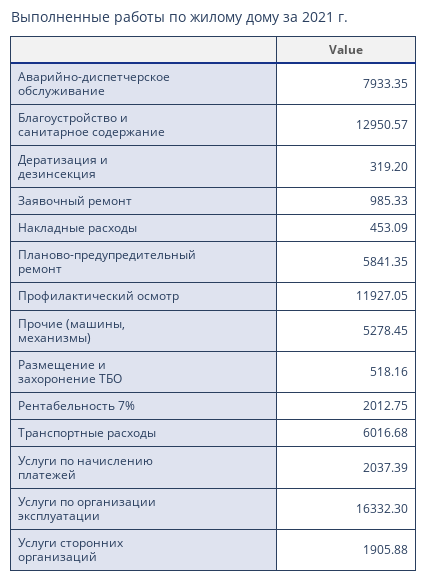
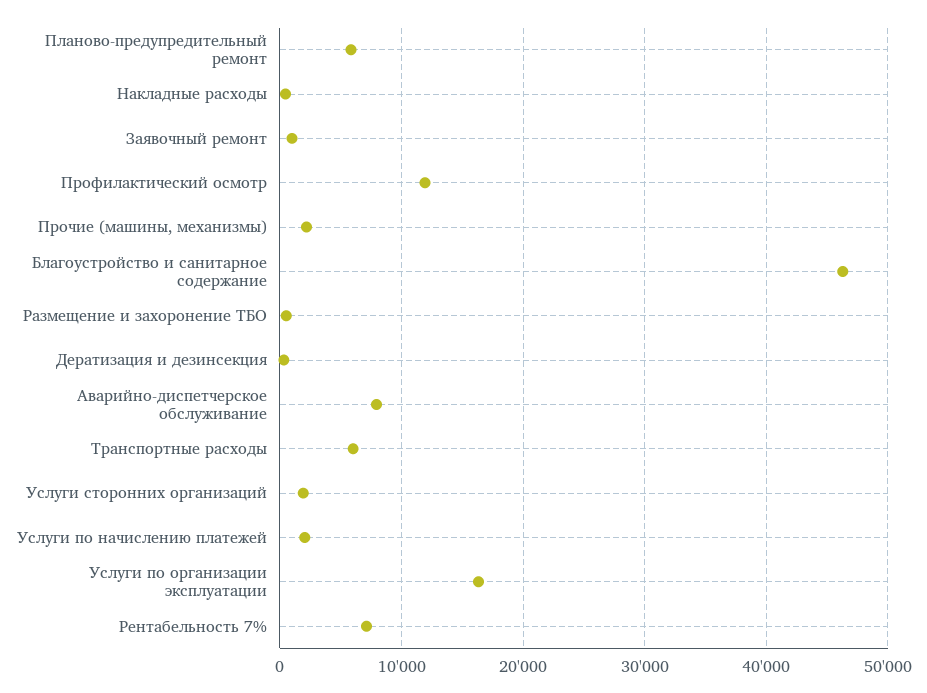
Благоустройство и санитарное содержание: 12950.57 -> 46000
Прочие (машины, механизмы): 5278.45 -> 2000
Рентабельность 7%: 2012.75 -> 7000

